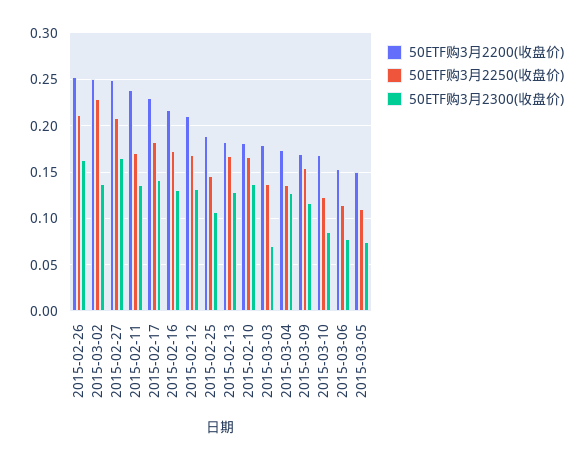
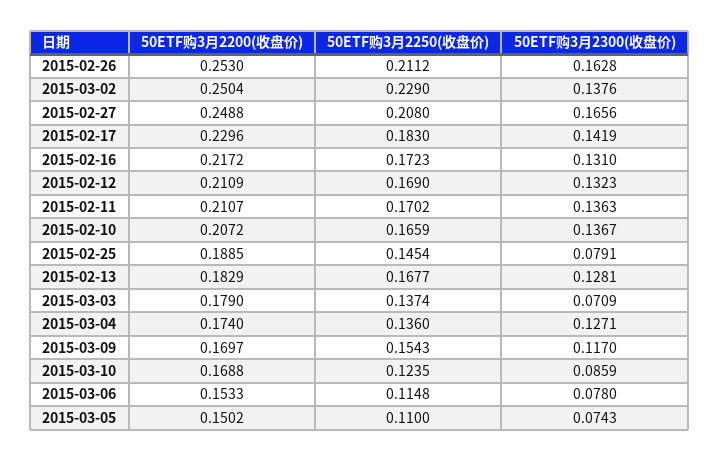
50ETF购3月2200(收盘价), 2015-02-11: 0.24 -> 0.2107
50ETF购3月2300(收盘价), 2015-02-25: 0.11 -> 0.0791
50ETF购3月2200(收盘价), 2015-02-10: 0.18 -> 0.2072

